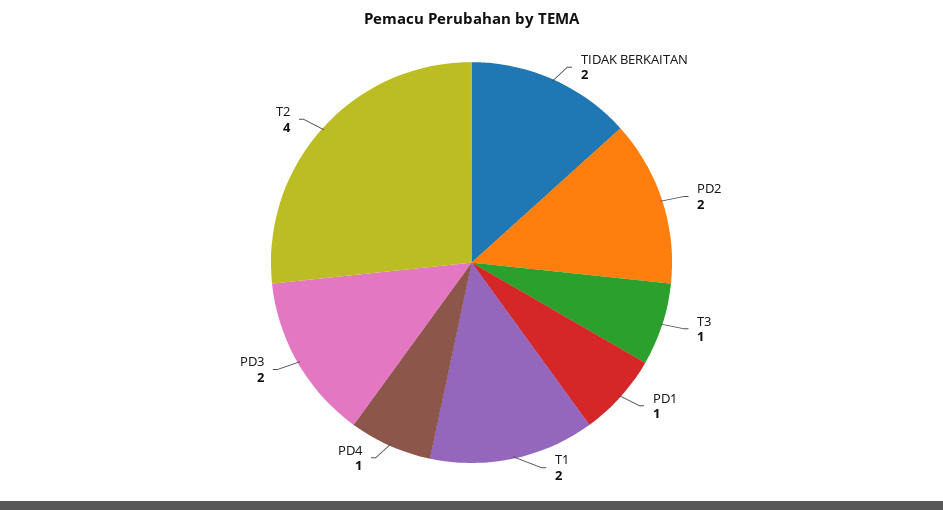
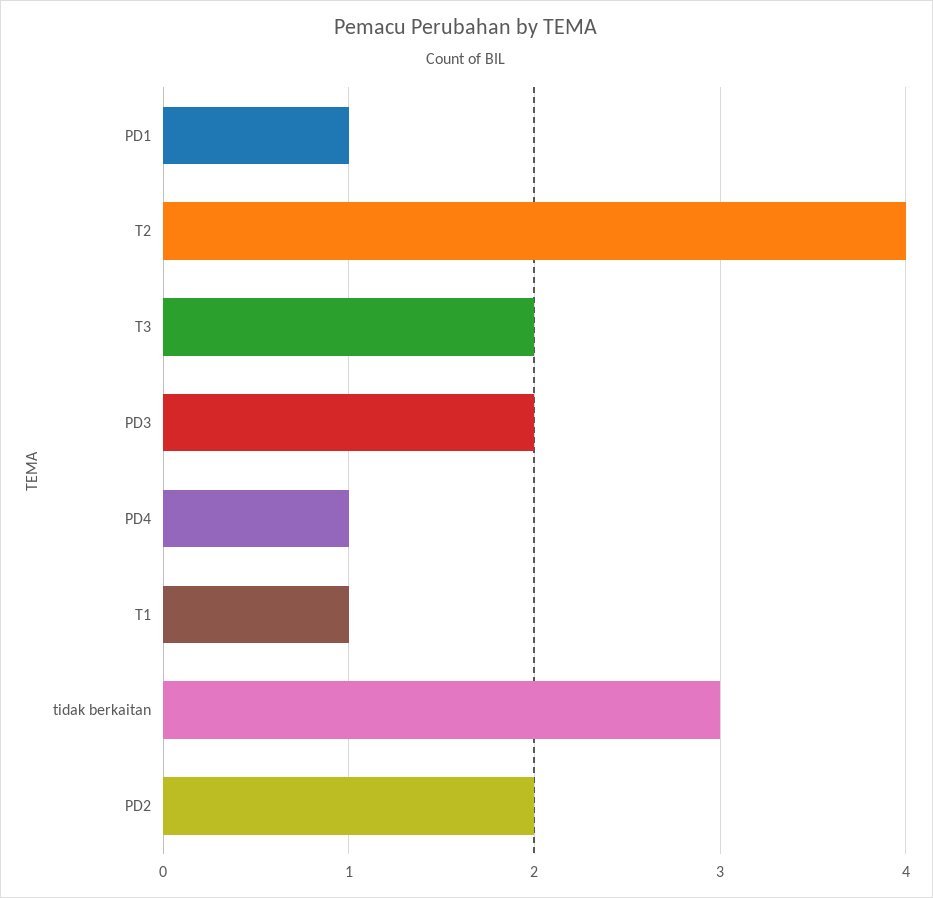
TIDAK BERKAITAN: 2 -> 3
T3: 1 -> 2
T1: 2 -> 1

